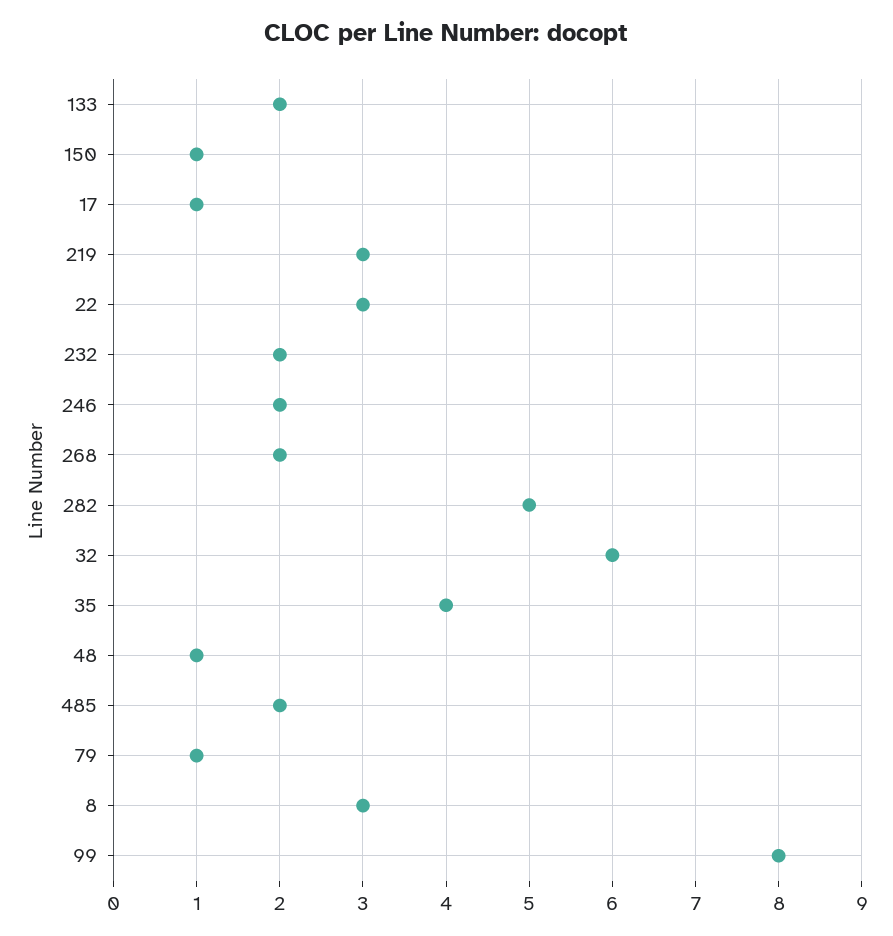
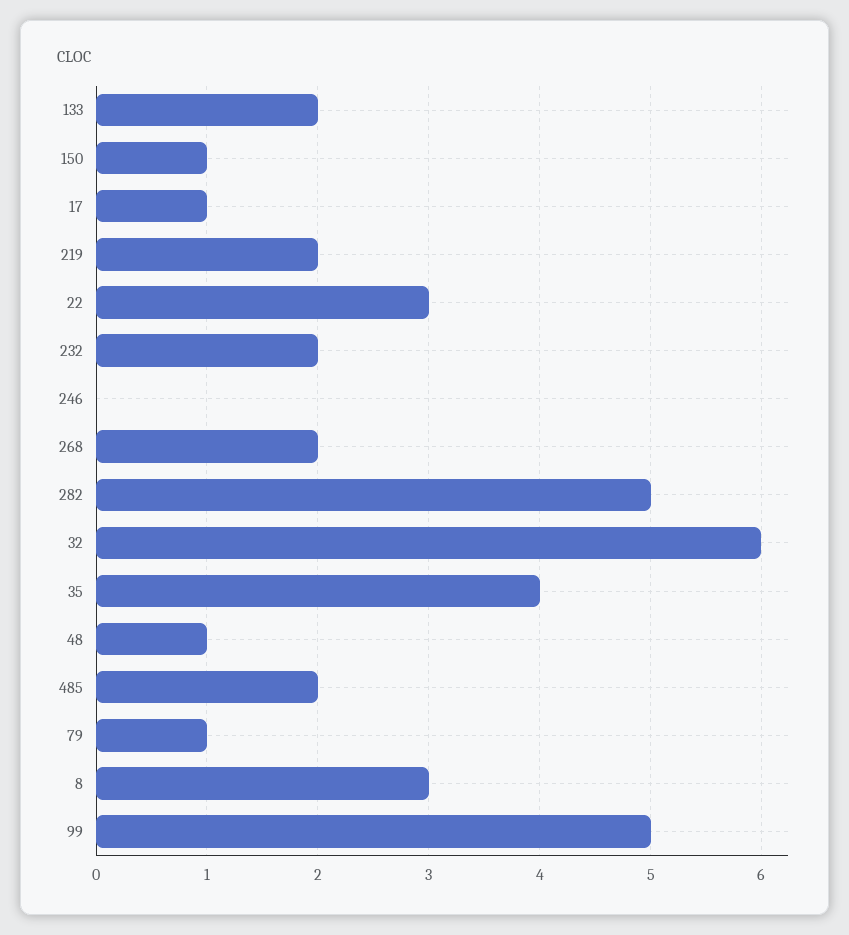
219: 3 -> 2
246: 2 -> 0
99: 8 -> 5

